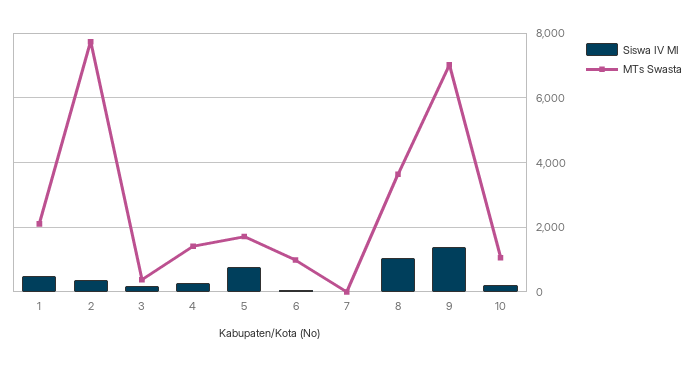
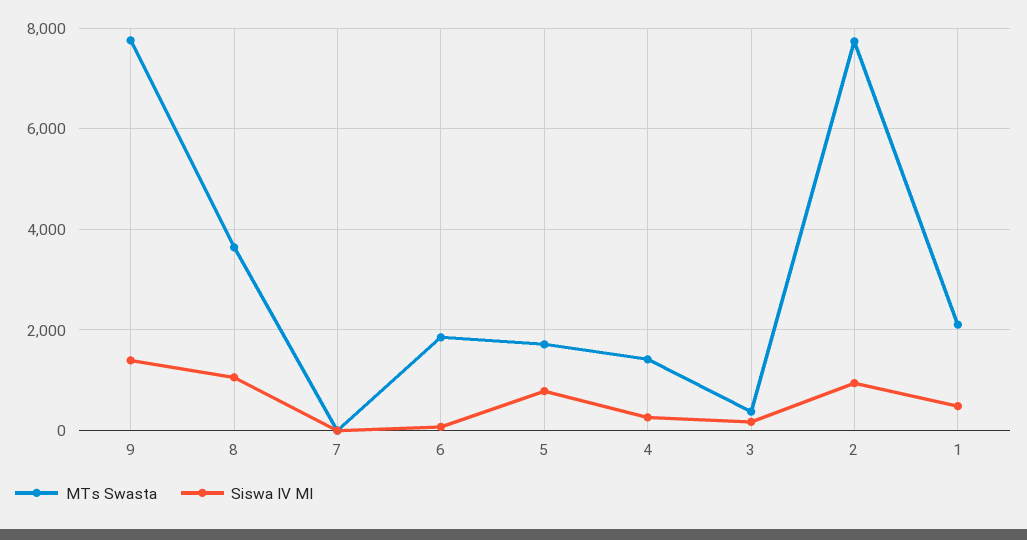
Siswa IV MI, 2: 400 -> 1000
MTs Swasta, 6: 1000 -> 1800
MTs Swasta, 9: 7000 -> 7800
Siswa IV MI, 10: 200 -> none
MTs Swasta, 10: 1000 -> none

